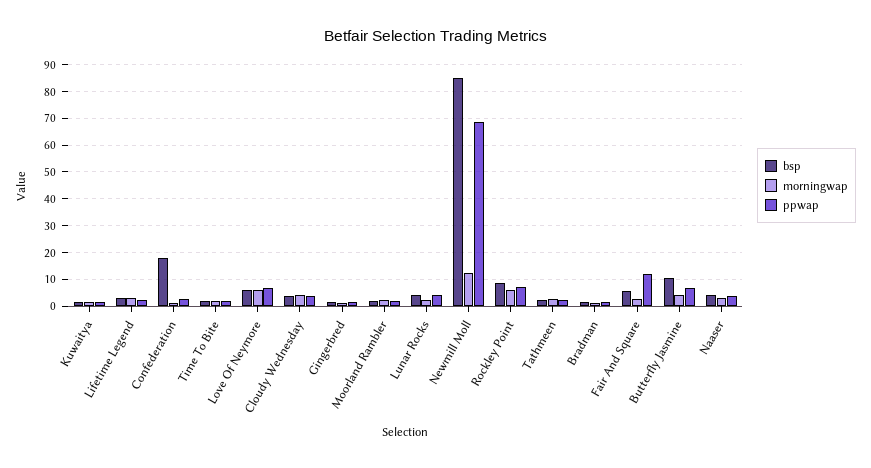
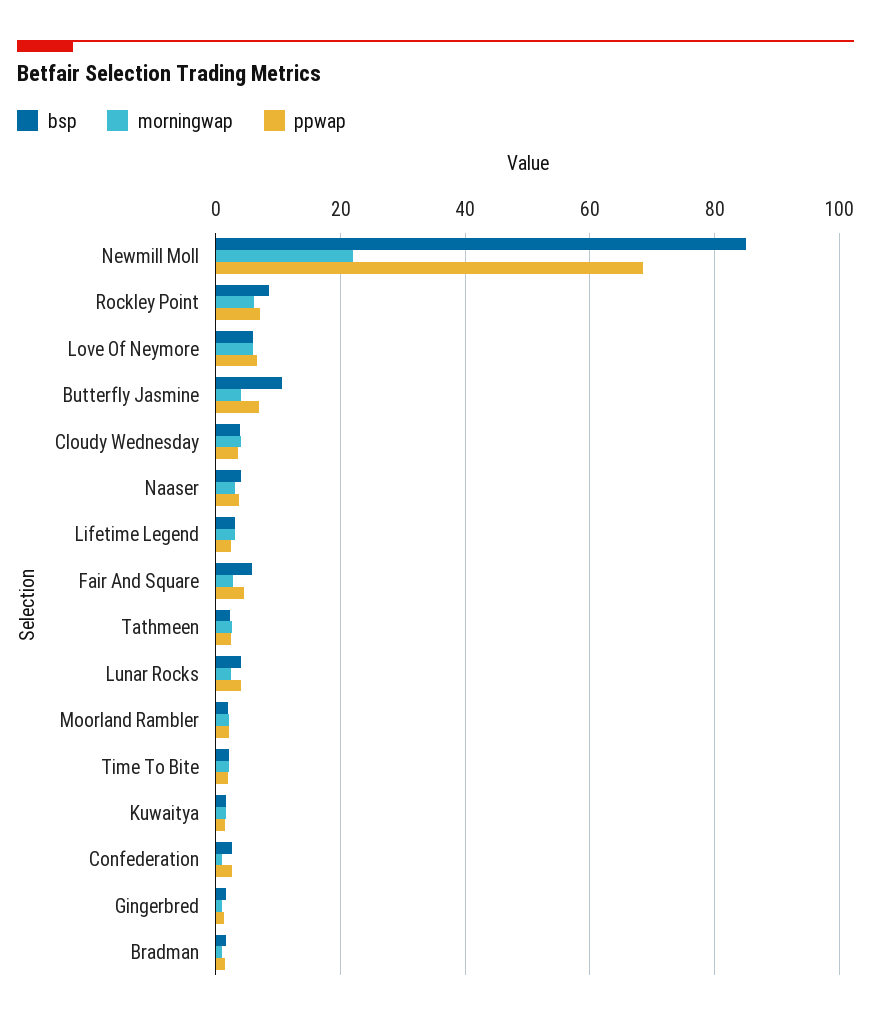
bsp, Confederation: 17.5 -> 2
morningwap, Newmill Moll: 12.5 -> 22
ppwap, Fair And Square: 12.5 -> 4

